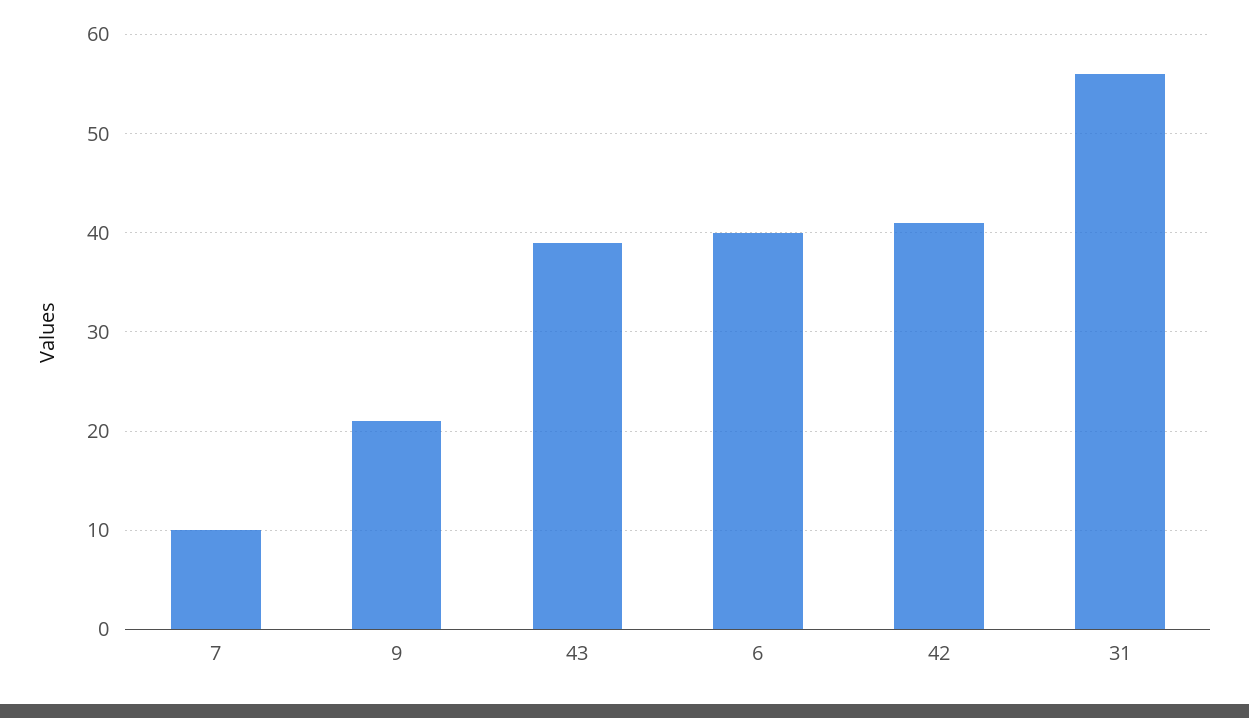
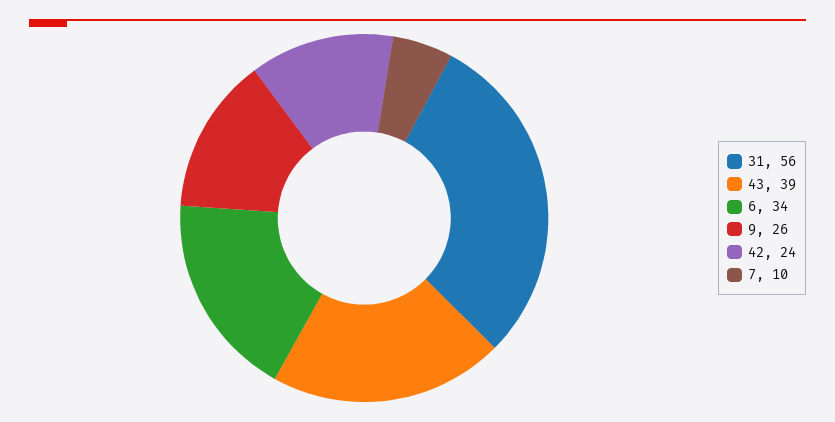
9: 21 -> 26
6: 40 -> 34
42: 41 -> 24

